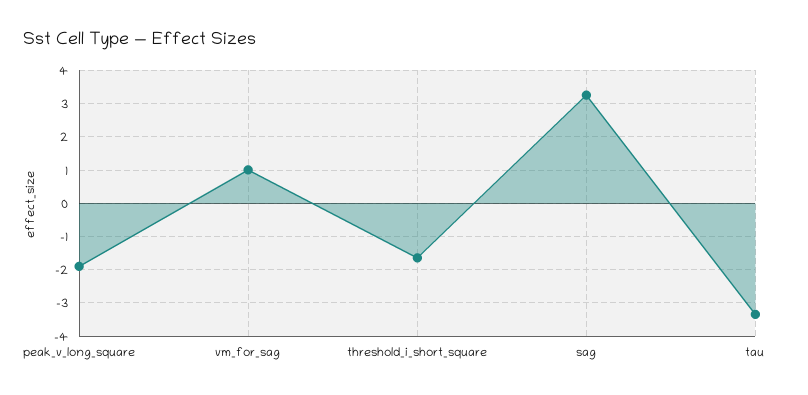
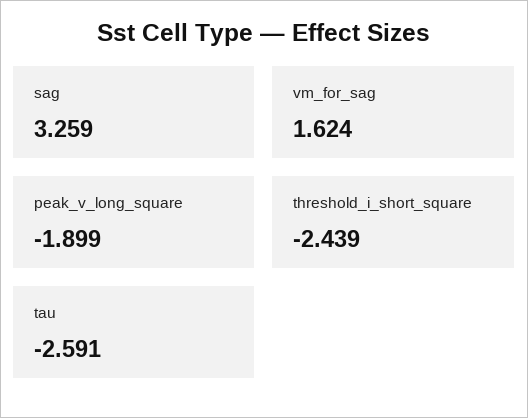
vm_for_sag: 1 -> 1.624
threshold_i_short_square: -1.6 -> -2.439
tau: -3.4 -> -2.591

